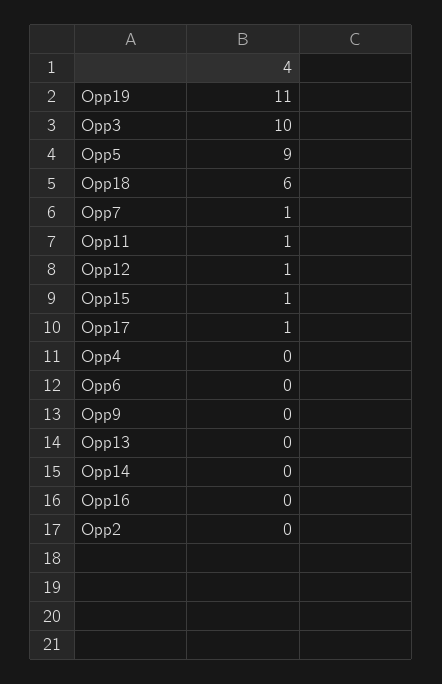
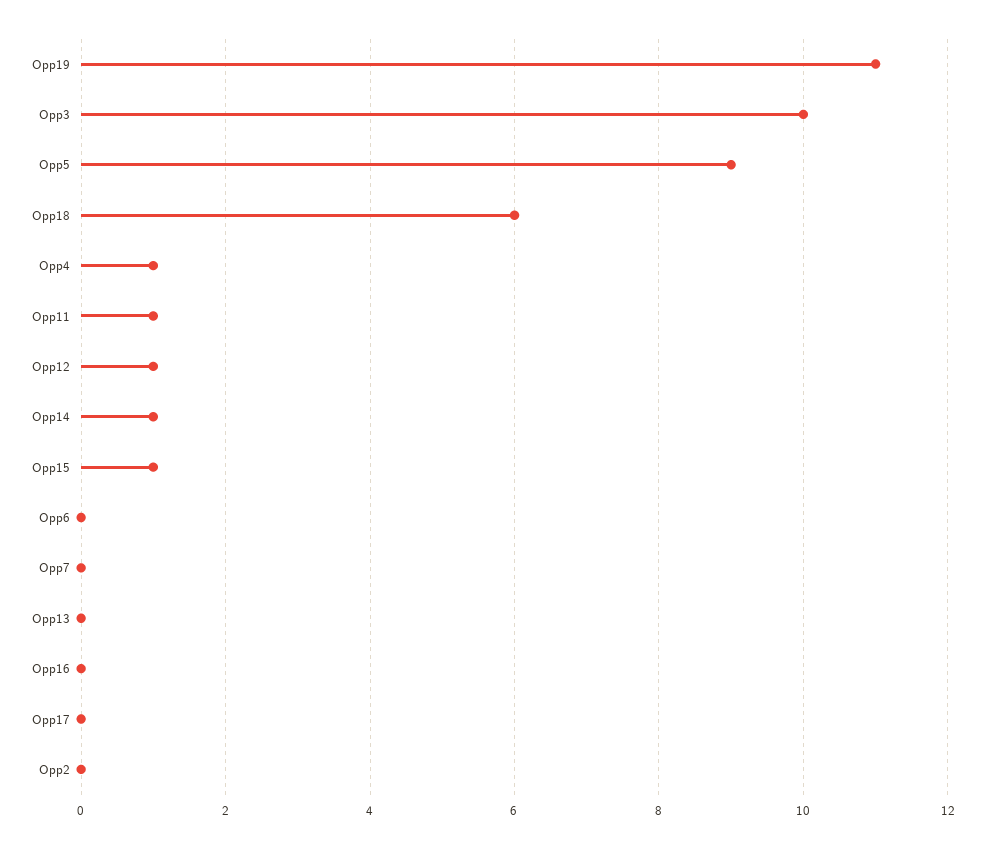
Opp7: 1 -> 0
Opp17: 1 -> 0
Opp4: 0 -> 1
Opp9: 0 -> none
Opp14: 0 -> 1

